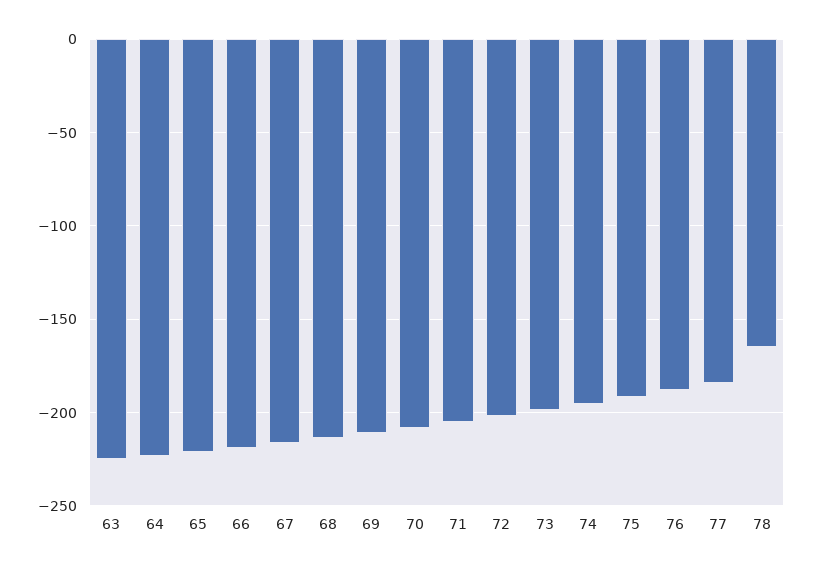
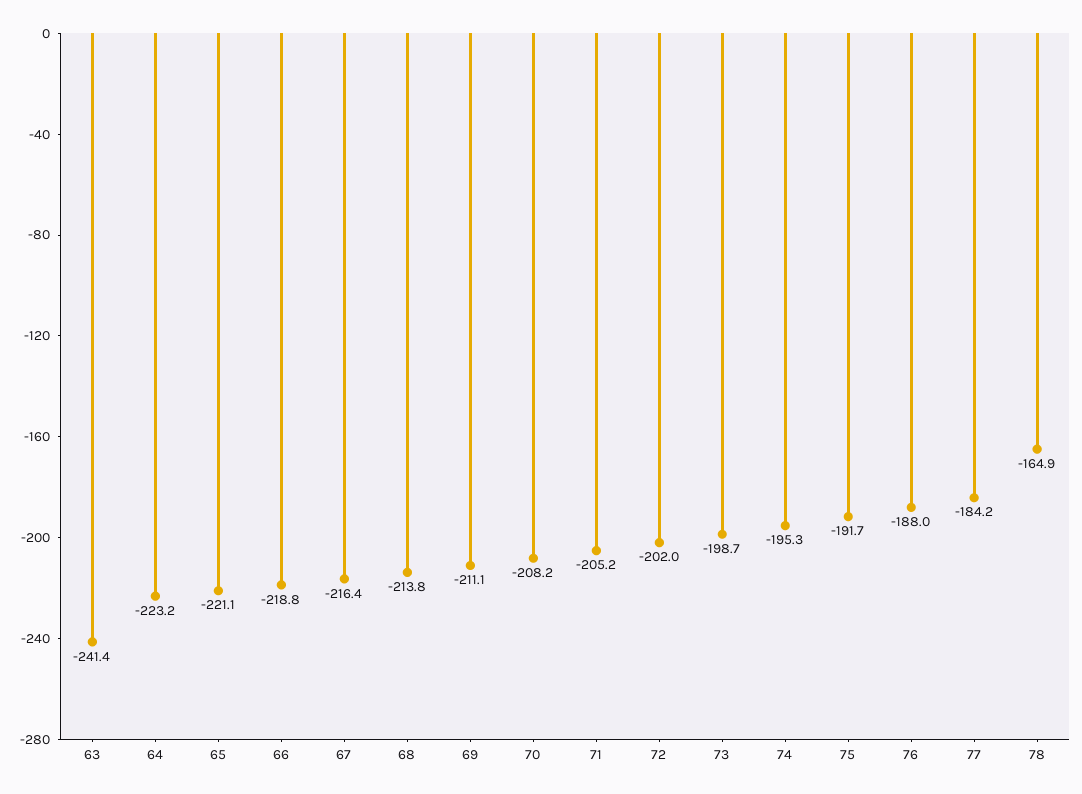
63: -225 -> -241.4

